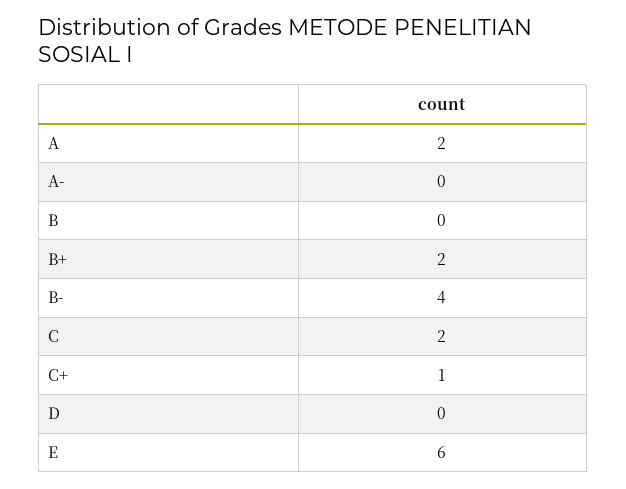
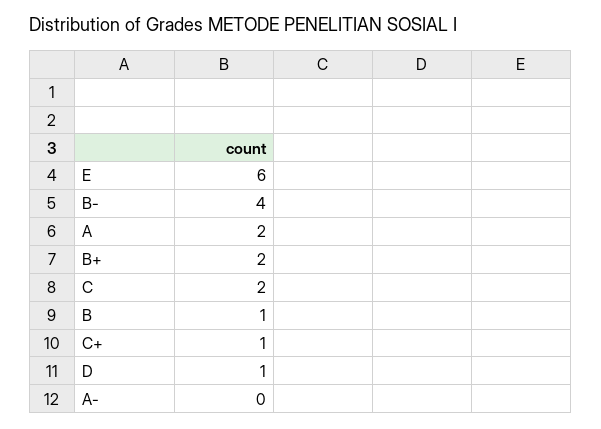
B: 0 -> 1
D: 0 -> 1

